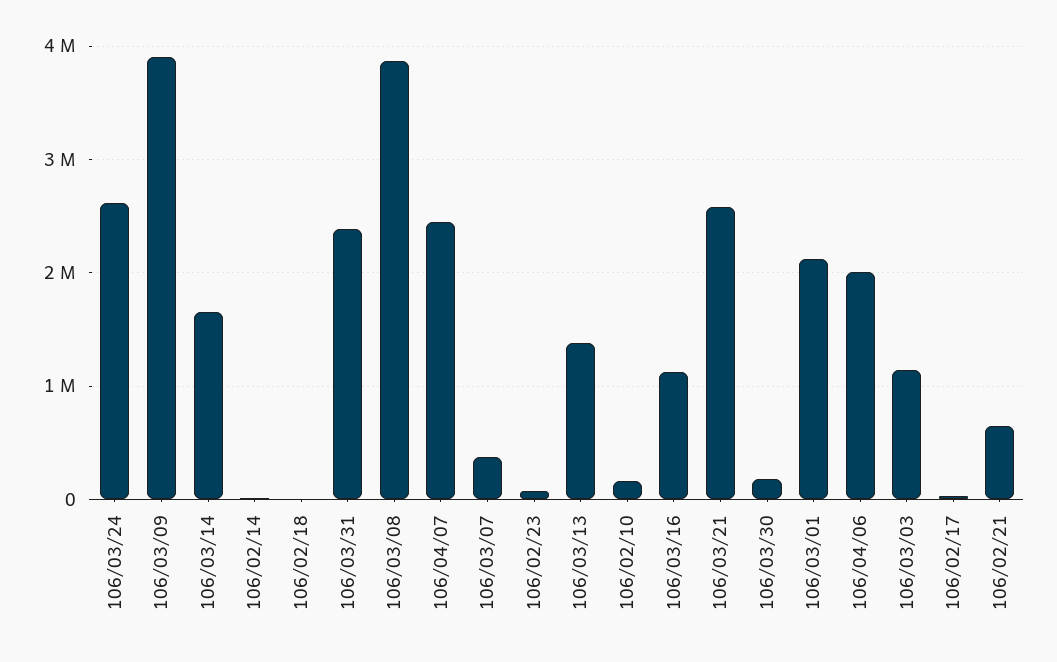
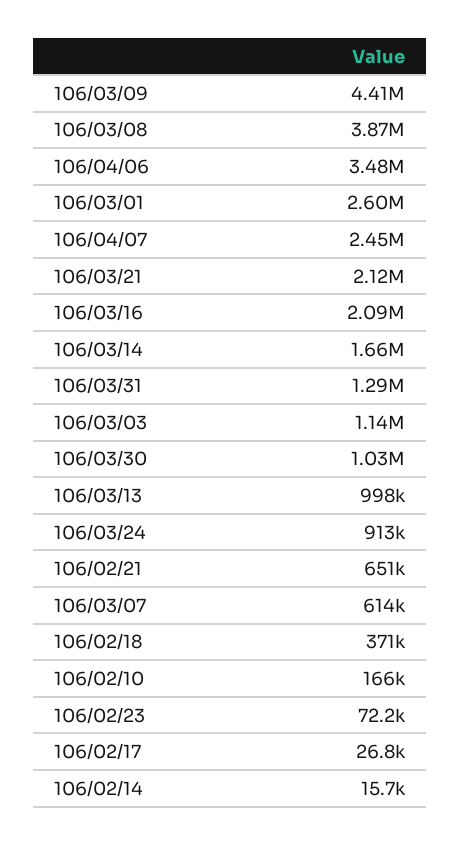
106/03/24: 2600000 -> 913000
106/03/09: 3900000 -> 4410000
106/02/18: 0 -> 371000
106/03/31: 2400000 -> 1290000
106/03/07: 400000 -> 614000
106/03/13: 1400000 -> 998000
106/03/16: 1100000 -> 2090000
106/03/21: 2600000 -> 2120000
106/03/30: 200000 -> 1030000
106/03/01: 2100000 -> 2600000
106/04/06: 2000000 -> 3480000

